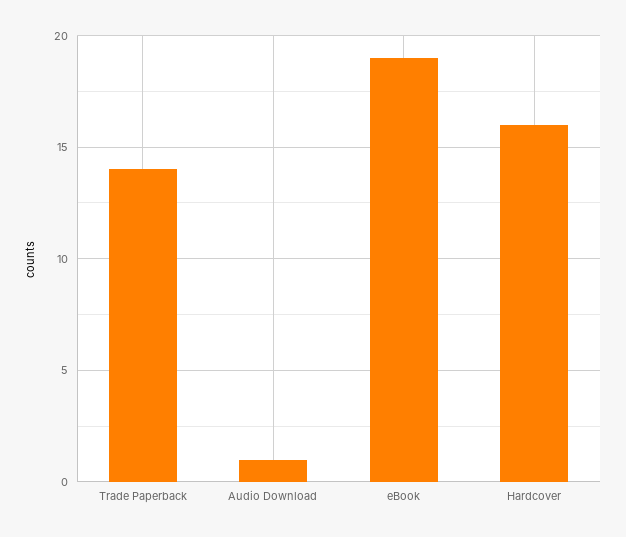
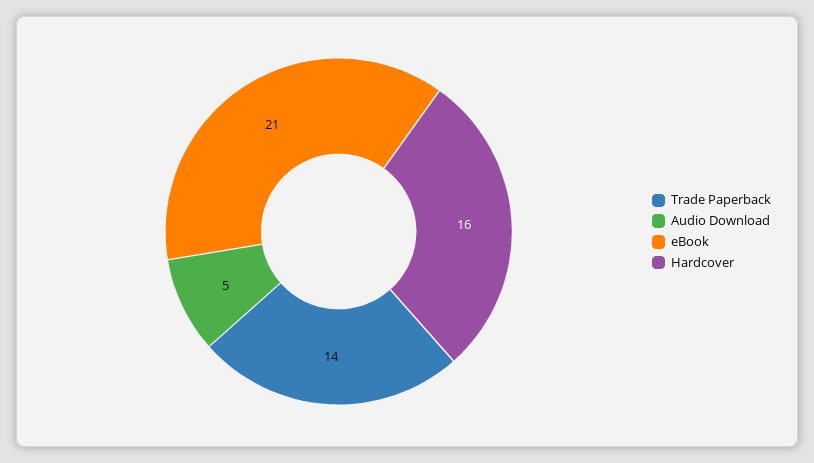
Audio Download: 1 -> 5
eBook: 19 -> 21

